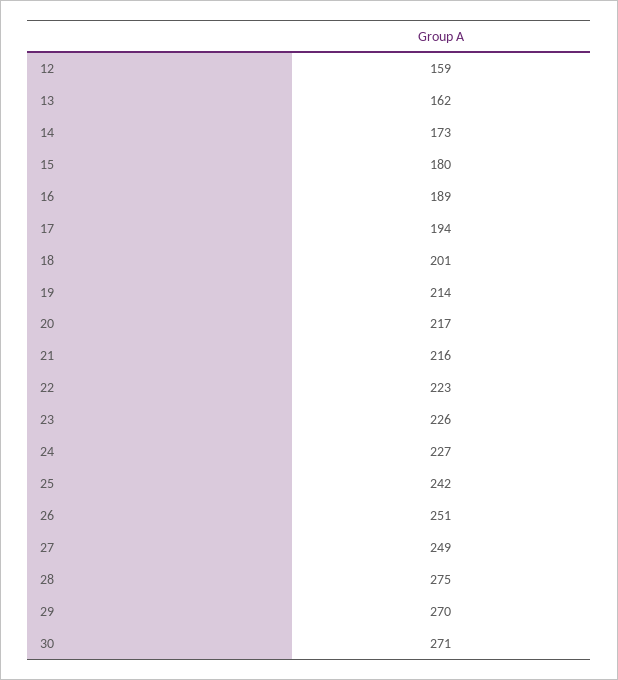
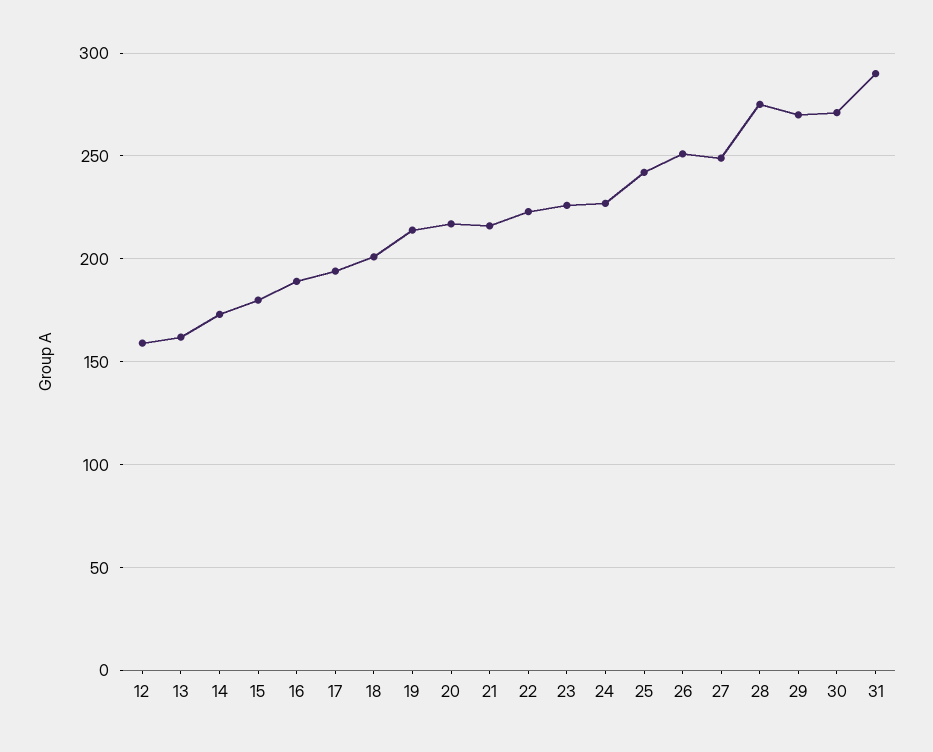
31: none -> 290

